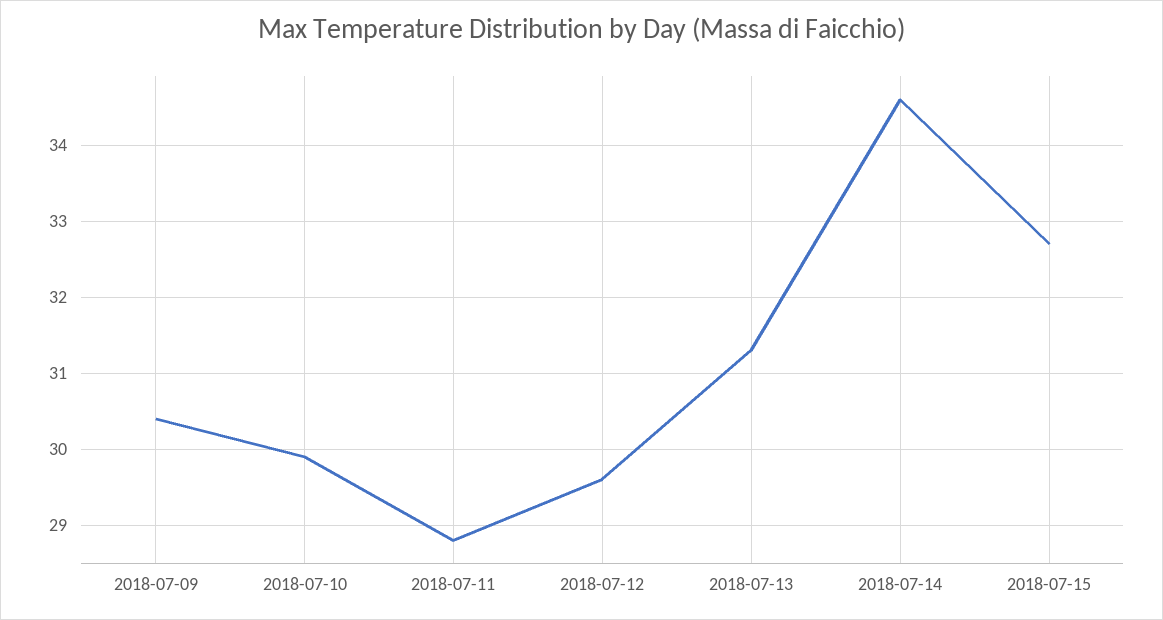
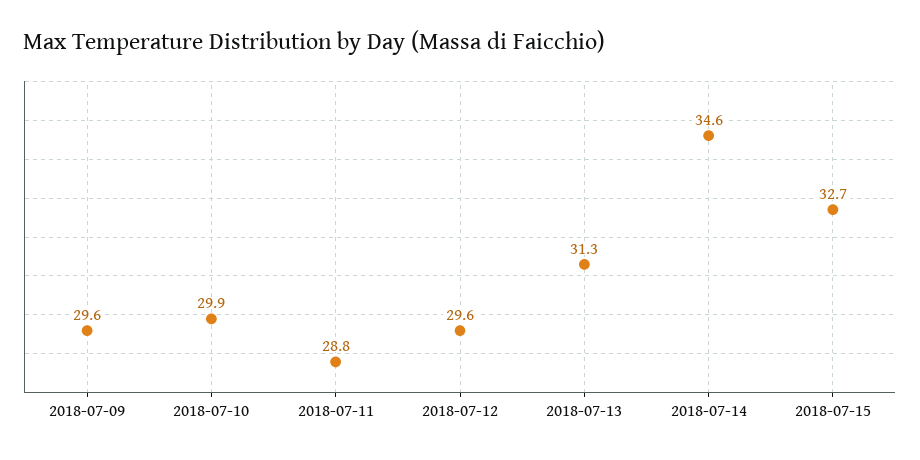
2018-07-09: 30.4 -> 29.6

